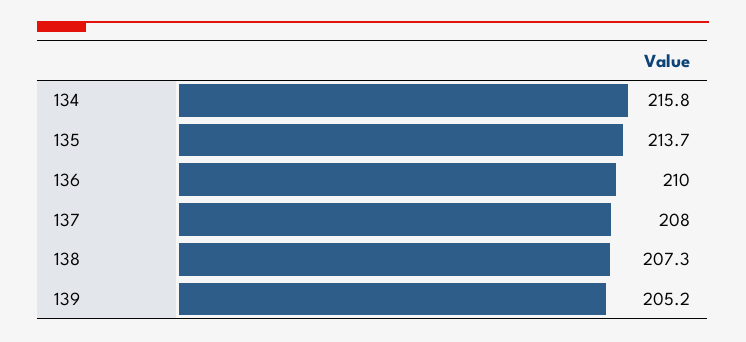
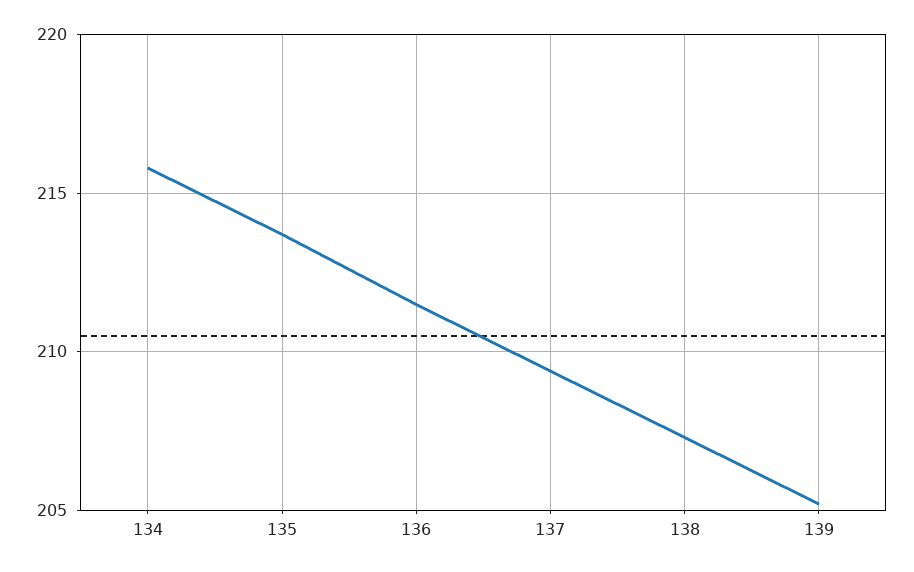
136: 210 -> 211.5
137: 208 -> 209.5

